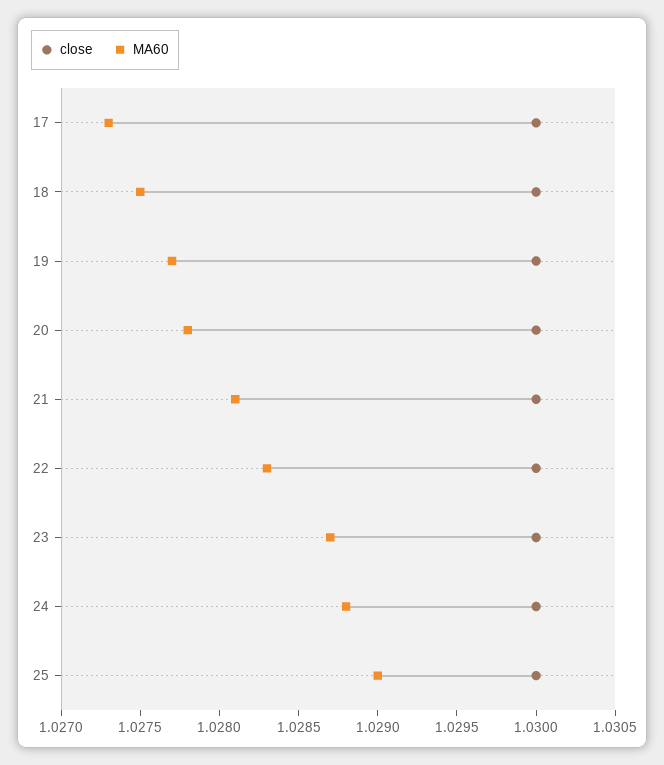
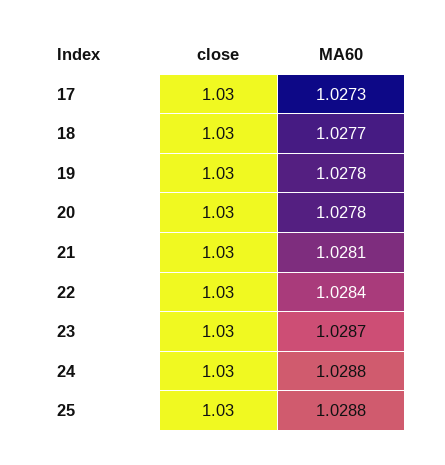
MA60, 18: 1.0275 -> 1.0277
MA60, 19: 1.0277 -> 1.0278
MA60, 22: 1.0283 -> 1.0284
MA60, 25: 1.029 -> 1.0288

